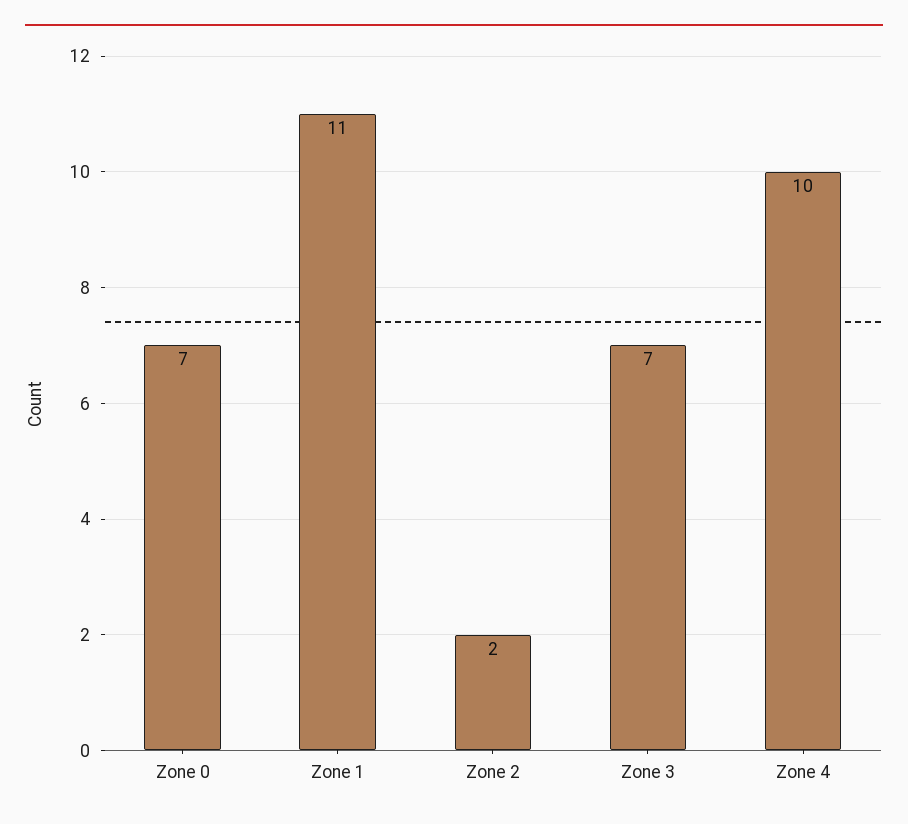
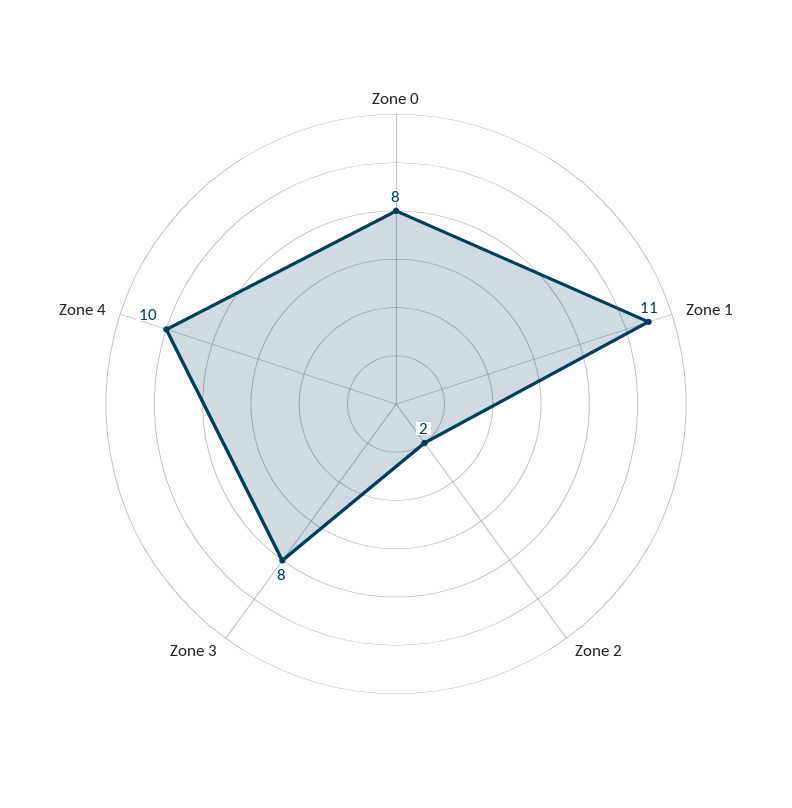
Zone 0: 7 -> 8
Zone 3: 7 -> 8

